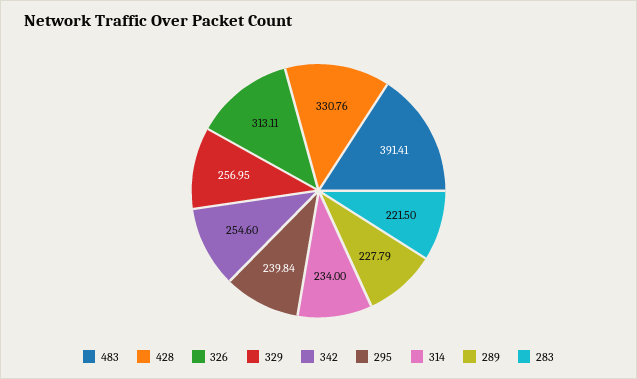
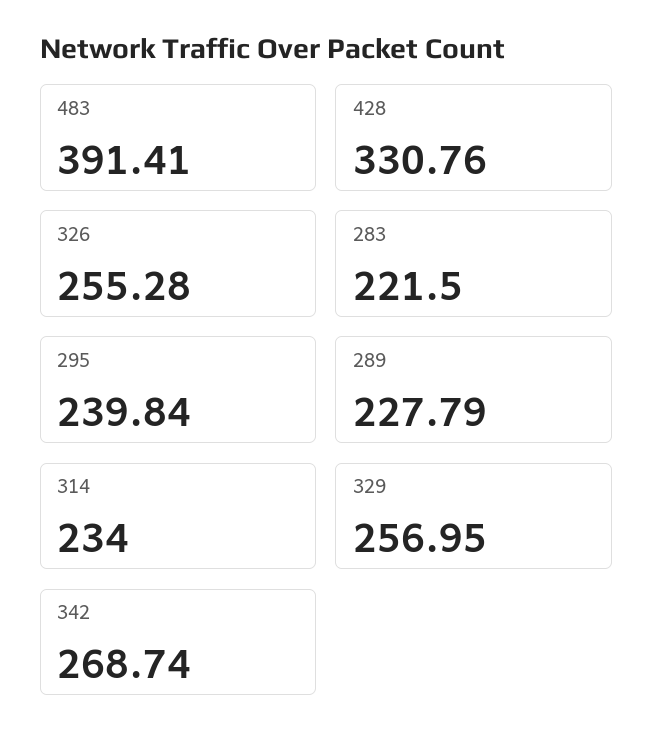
326: 313.11 -> 255.28
342: 254.6 -> 268.74

